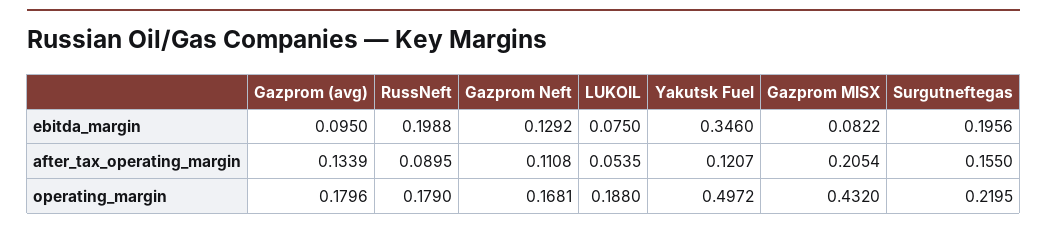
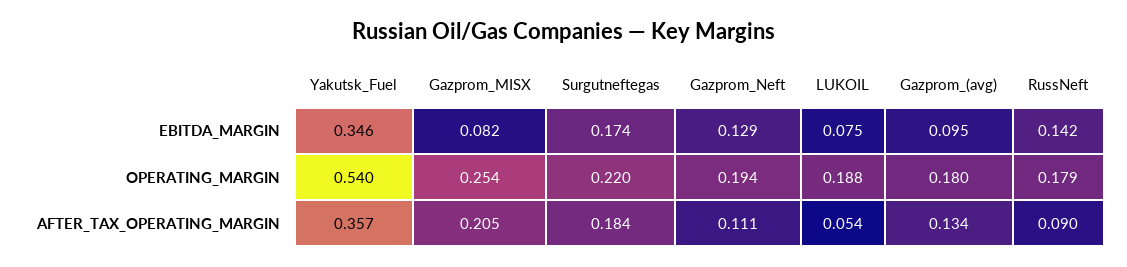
RussNeft, ebitda_margin: 0.1988 -> 0.142
Surgutneftegas, ebitda_margin: 0.1956 -> 0.174
Yakutsk Fuel, after_tax_operating_margin: 0.1207 -> 0.357
Surgutneftegas, after_tax_operating_margin: 0.155 -> 0.184
Gazprom Neft, operating_margin: 0.1681 -> 0.194
Yakutsk Fuel, operating_margin: 0.4972 -> 0.54
Gazprom MISX, operating_margin: 0.432 -> 0.254

